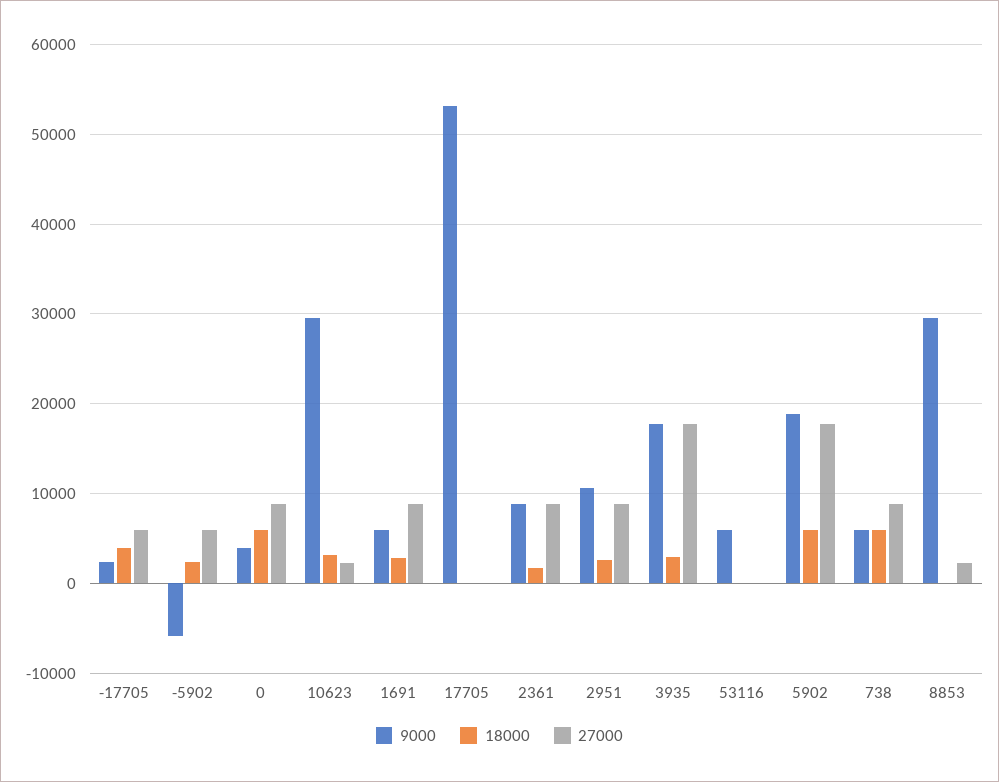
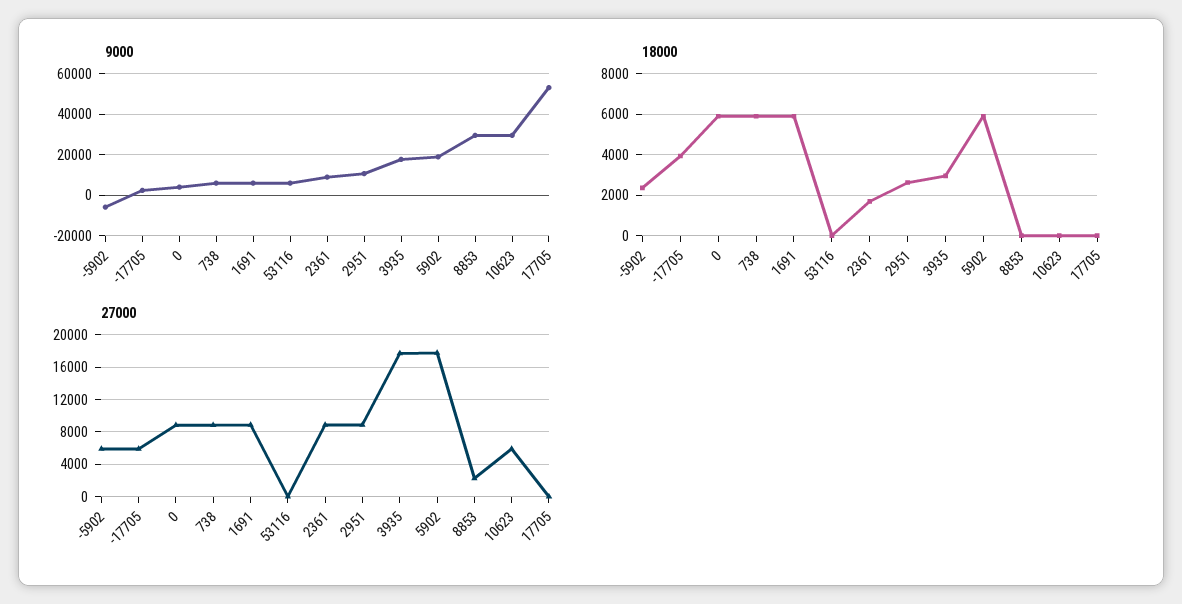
18000, 10623: 3000 -> 0
27000, 10623: 2000 -> 6000
18000, 1691: 3000 -> 6000

